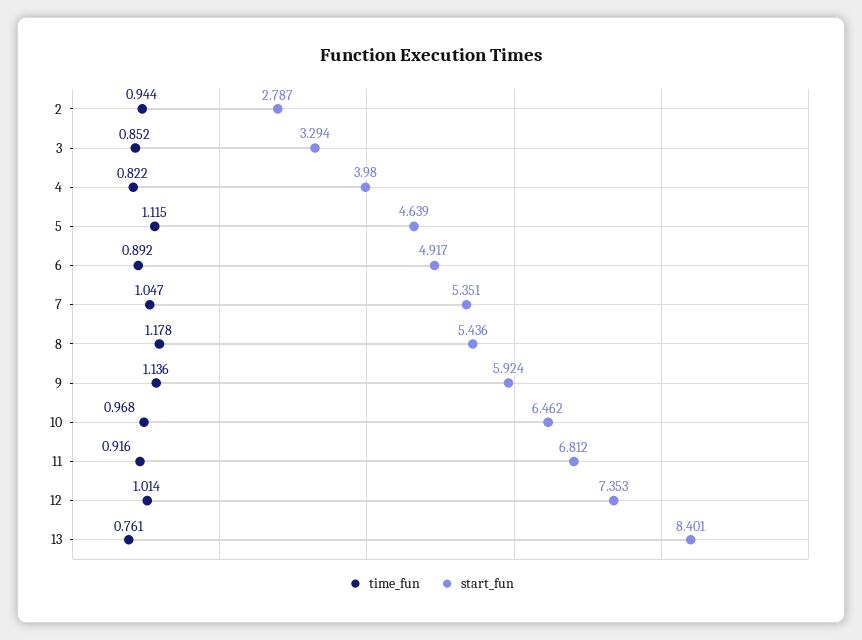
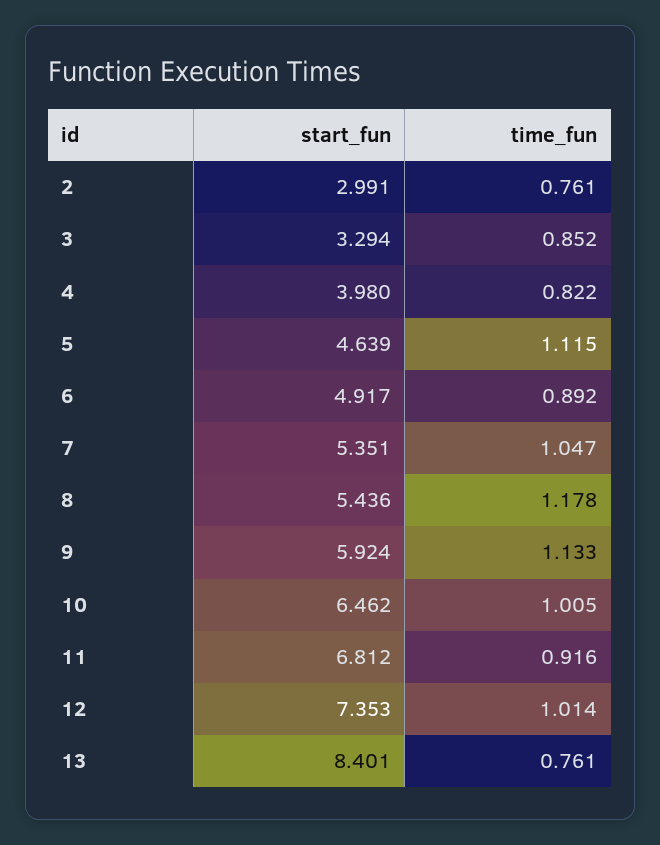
time_fun, 2: 0.944 -> 0.761
start_fun, 2: 2.787 -> 2.991
time_fun, 9: 1.136 -> 1.133
time_fun, 10: 0.968 -> 1.005

